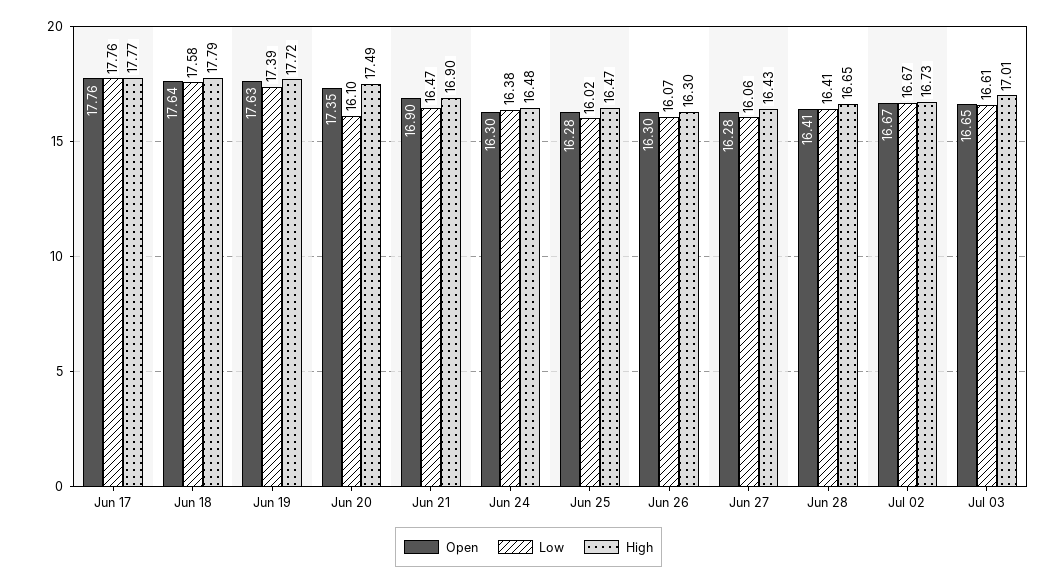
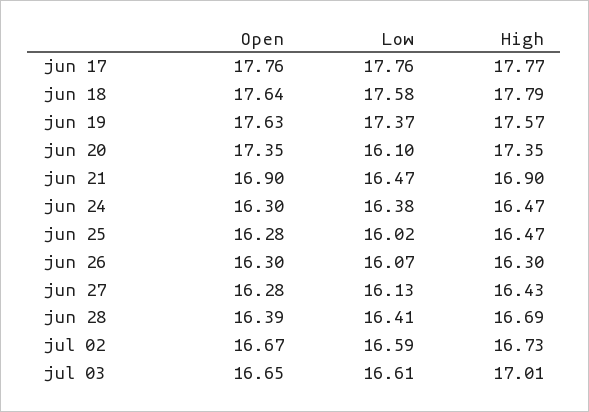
Low, Jun 19: 17.39 -> 17.37
High, Jun 19: 17.72 -> 17.57
High, Jun 20: 17.49 -> 17.35
High, Jun 24: 16.48 -> 16.47
Low, Jun 27: 16.06 -> 16.13
Open, Jun 28: 16.41 -> 16.39
High, Jun 28: 16.65 -> 16.69
Low, Jul 02: 16.67 -> 16.59

